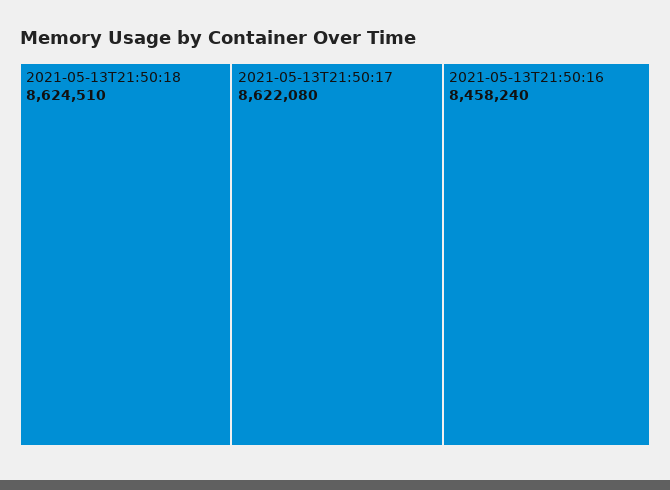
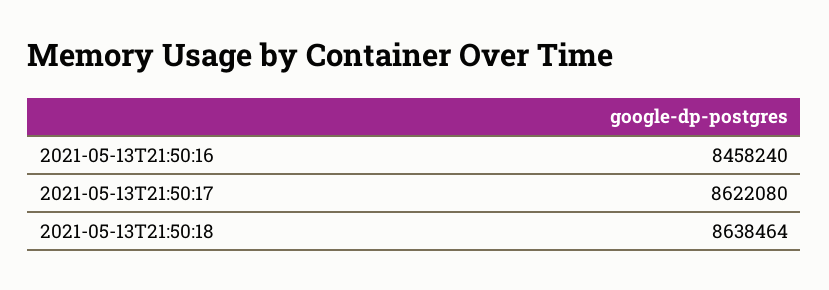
2021-05-13T21:50:18: 8624510 -> 8638464

